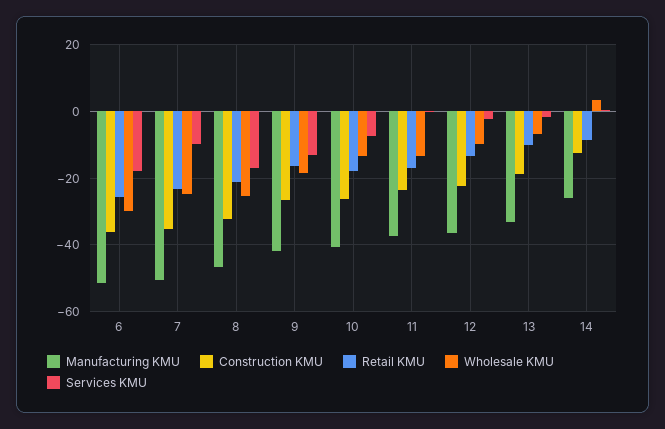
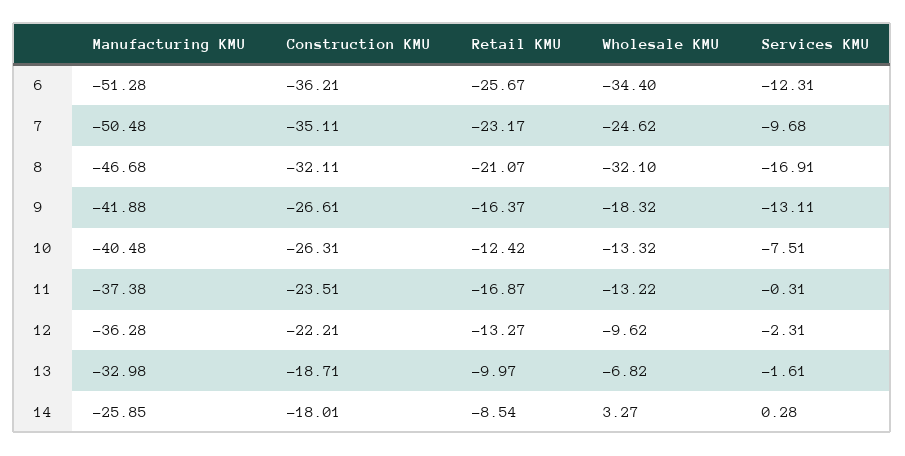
Wholesale KMU, 6: -30 -> -34.4
Services KMU, 6: -18 -> -12.31
Wholesale KMU, 8: -26 -> -32.1
Retail KMU, 10: -18 -> -12.42
Construction KMU, 14: -12 -> -18.01

